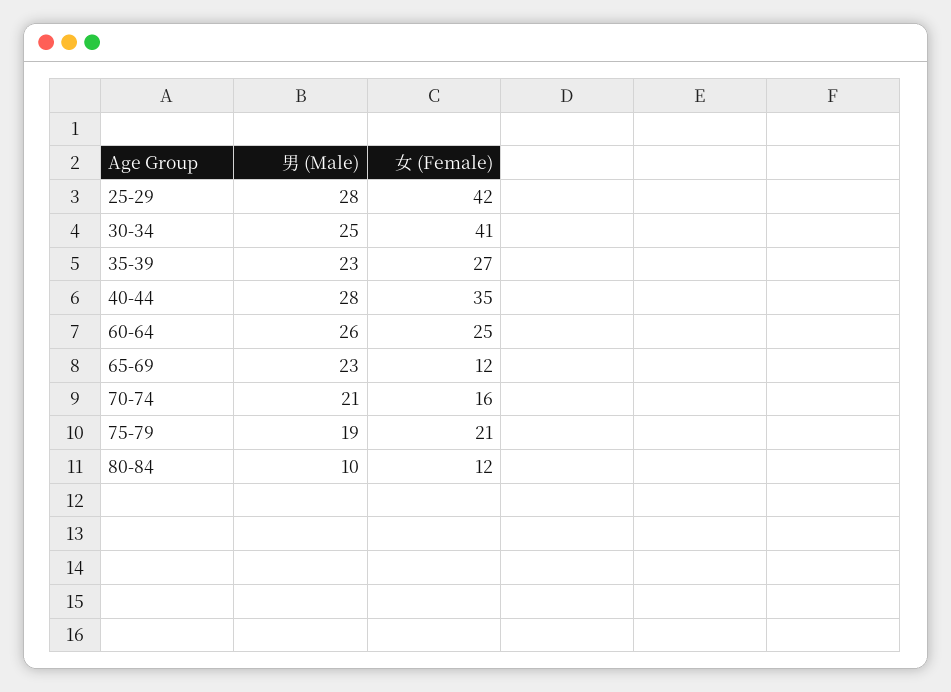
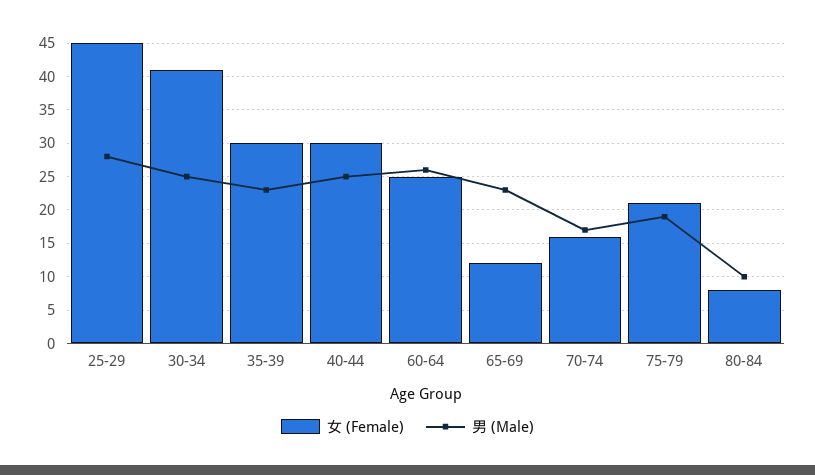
女 (Female), 25-29: 42 -> 45
女 (Female), 35-39: 27 -> 30
男 (Male), 40-44: 28 -> 25
女 (Female), 40-44: 35 -> 30
男 (Male), 70-74: 21 -> 17
女 (Female), 80-84: 12 -> 8

